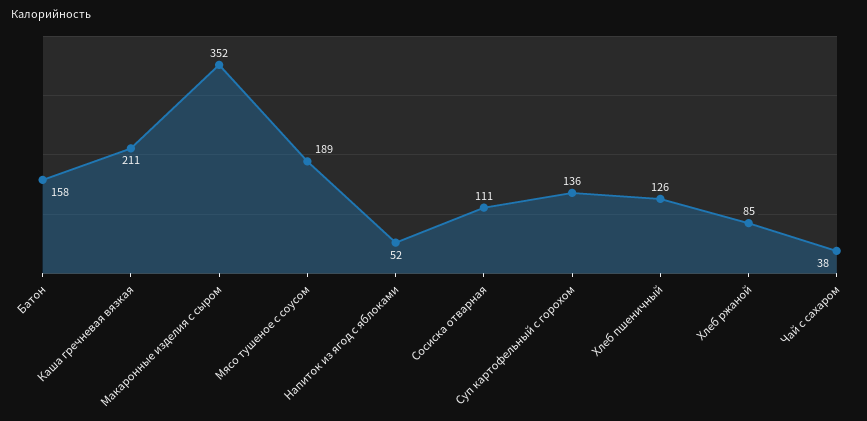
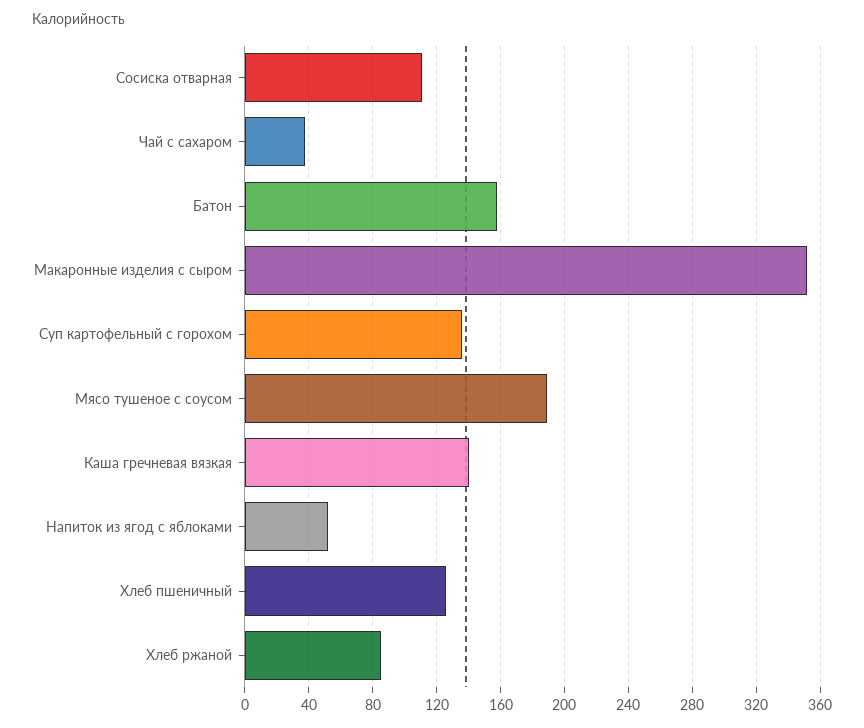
Каша гречневая вязкая: 211 -> 140

